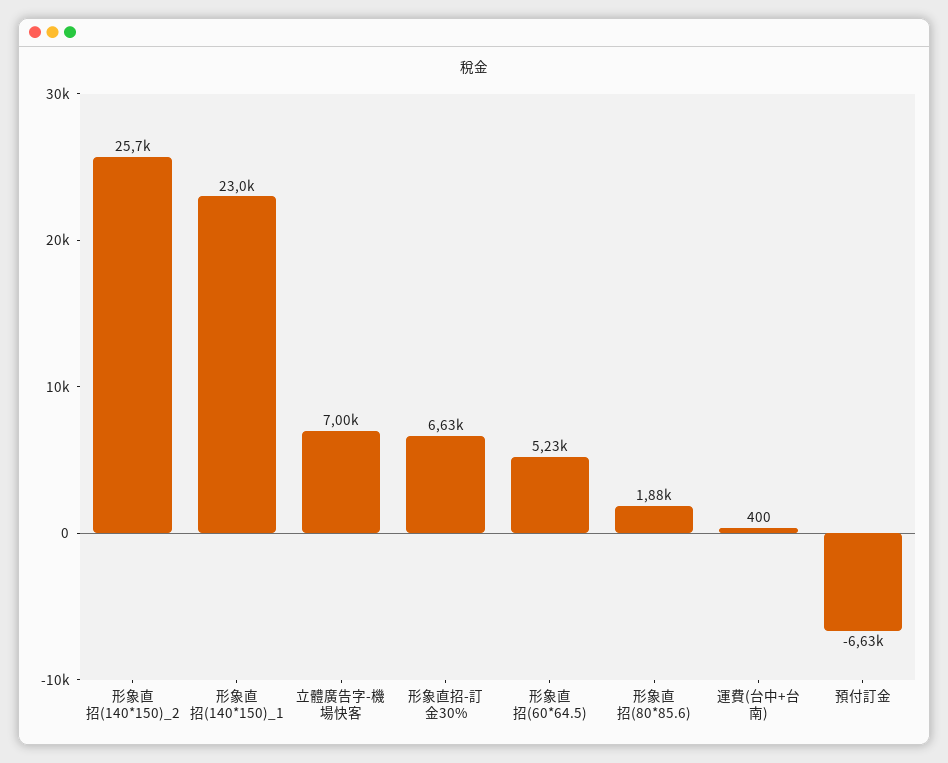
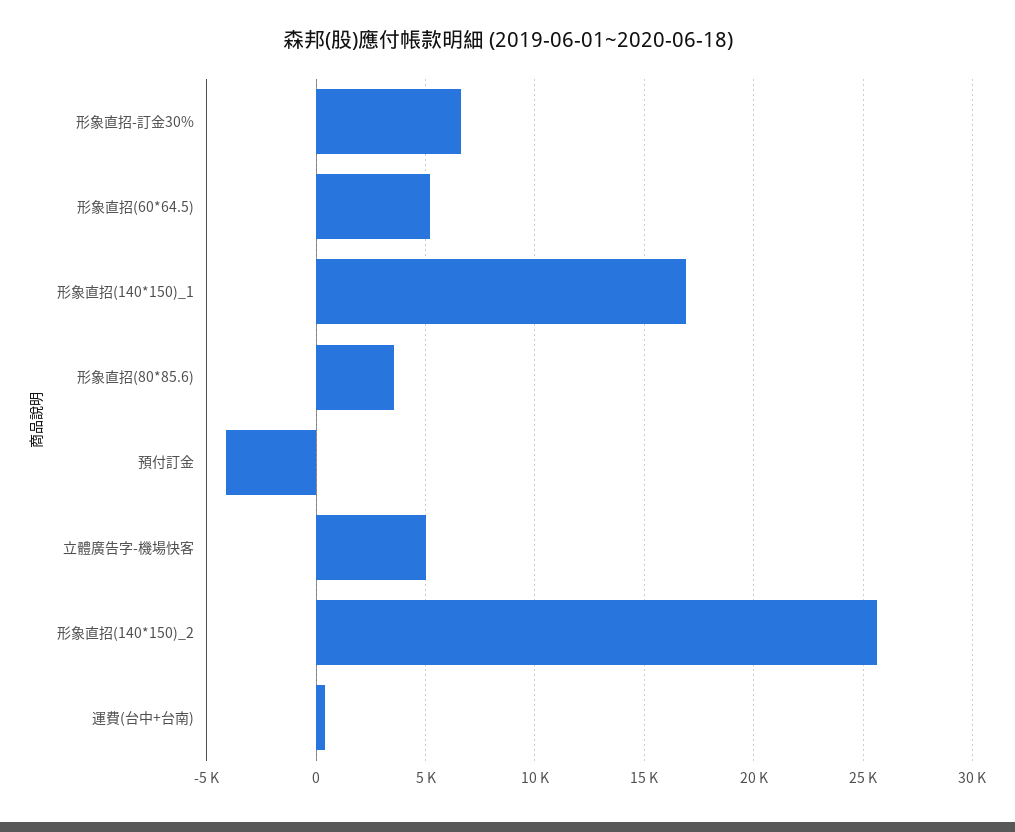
形象直招(140*150)_1: 23000 -> 17000
立體廣告字-機場快客: 7000 -> 5000
形象直招(80*85.6): 1880 -> 3500
預付訂金: -6630 -> -4000

